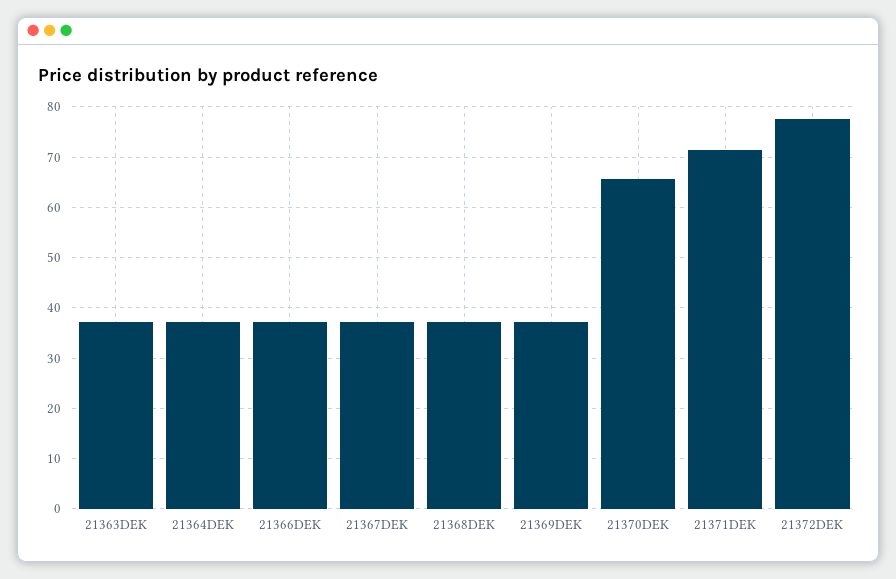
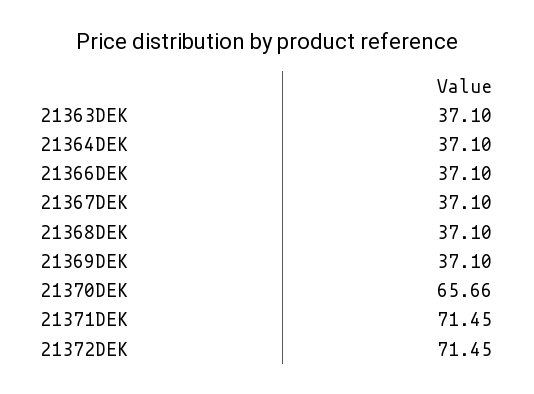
21372DEK: 78 -> 71.45

